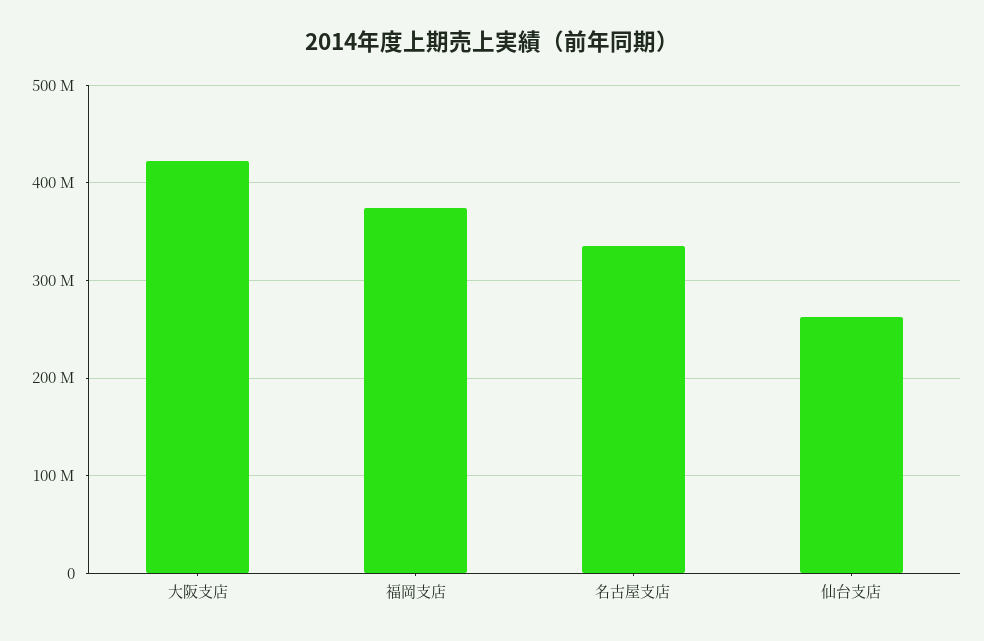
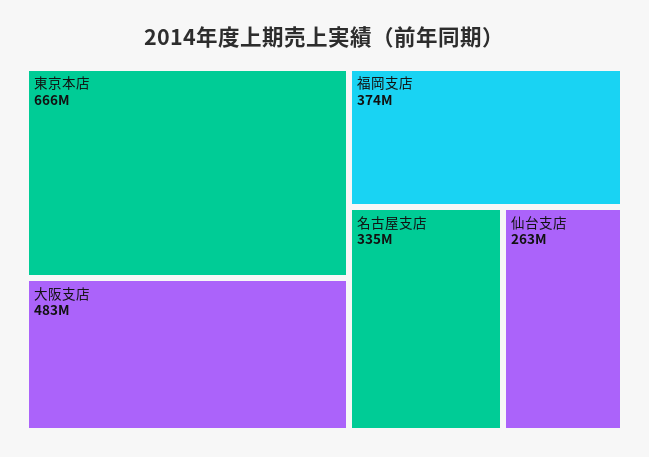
大阪支店: 420000000 -> 483000000
東京本店: none -> 666000000

